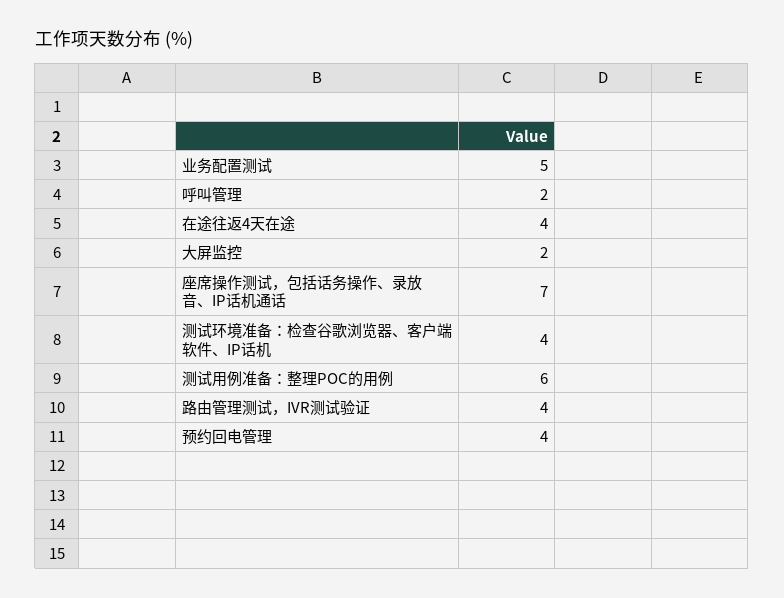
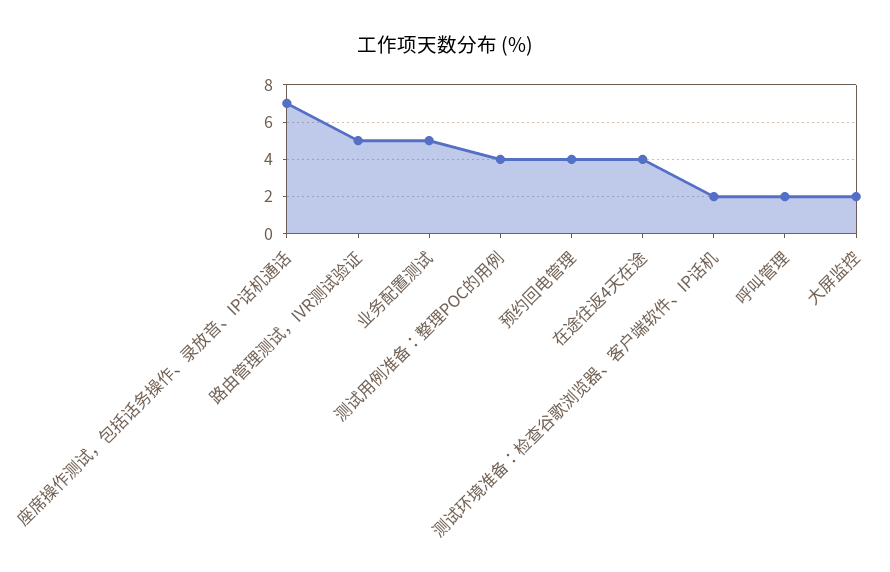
测试环境准备：检查谷歌浏览器、客户端软件、IP话机: 4 -> 2
测试用例准备：整理POC的用例: 6 -> 4
路由管理测试，IVR测试验证: 4 -> 5

